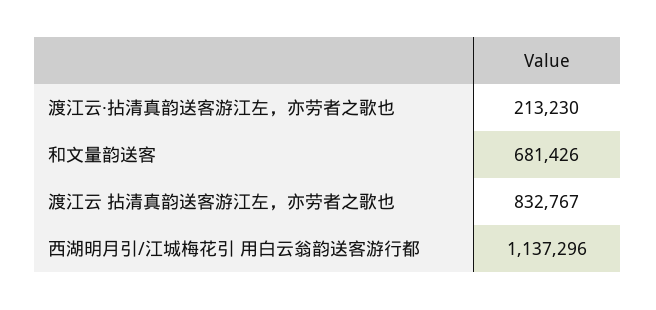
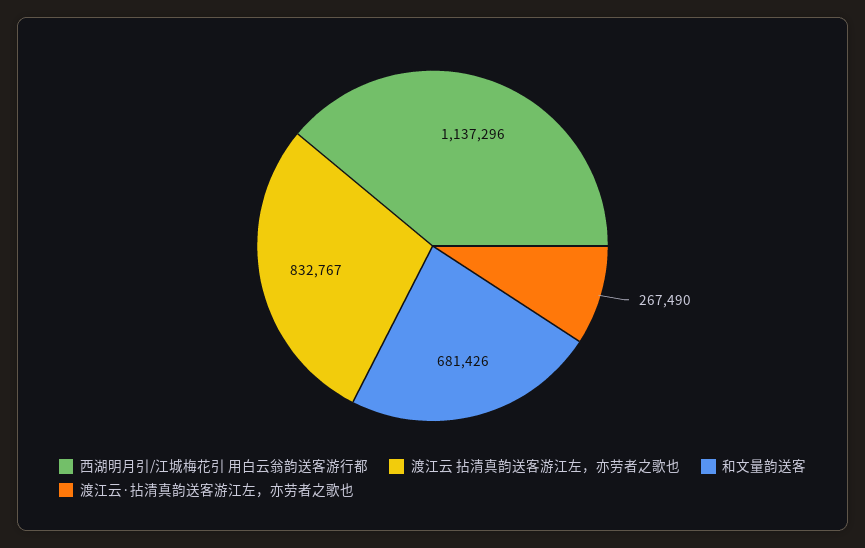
渡江云·拈清真韵送客游江左，亦劳者之歌也: 213230 -> 267490

